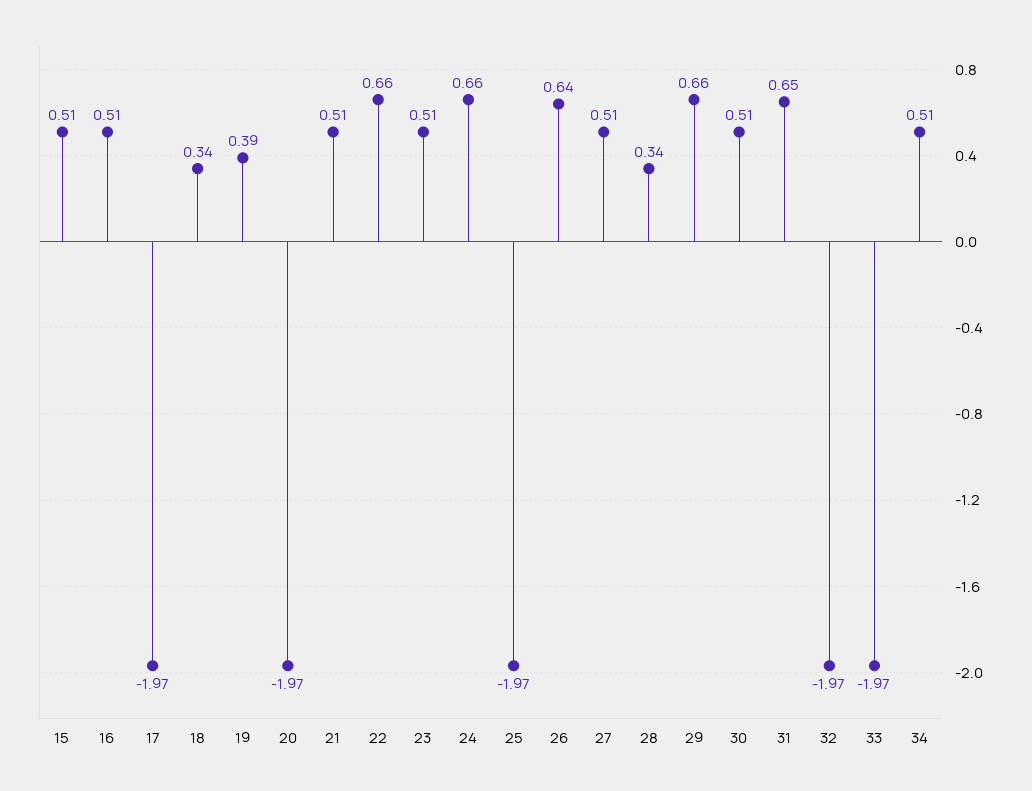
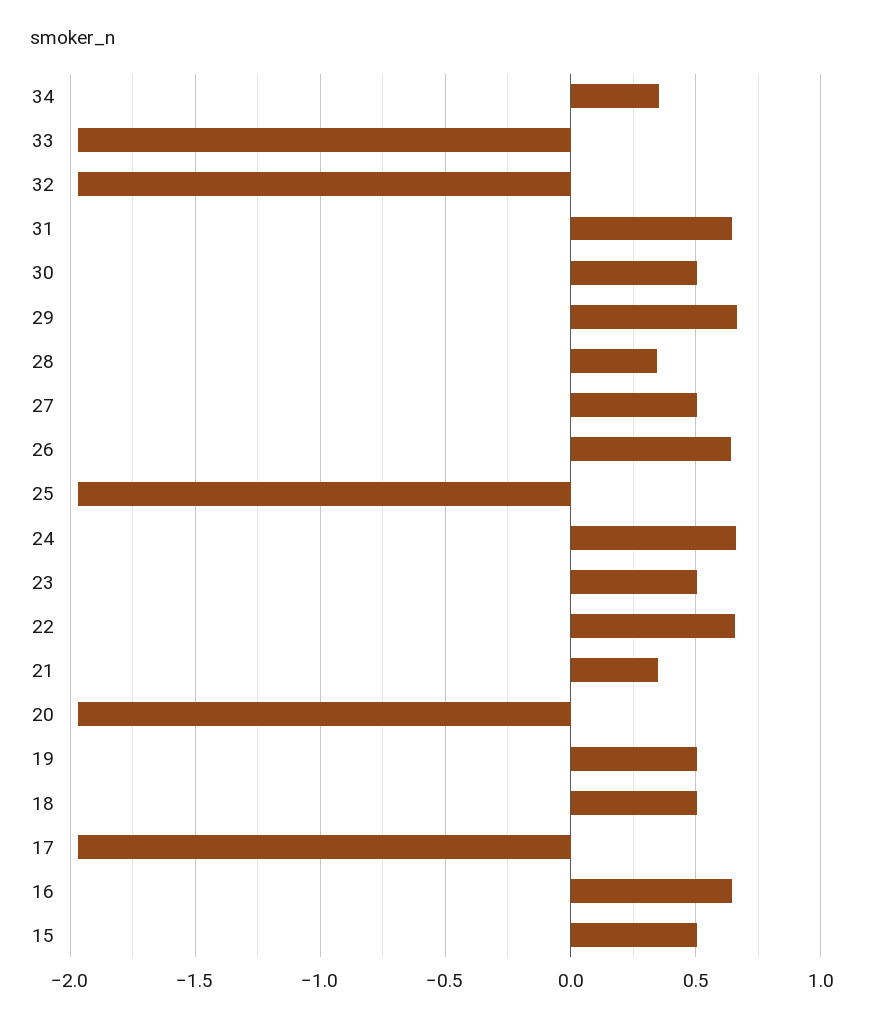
16: 0.51 -> 0.65
18: 0.34 -> 0.5
19: 0.39 -> 0.5
21: 0.51 -> 0.35
34: 0.51 -> 0.35

